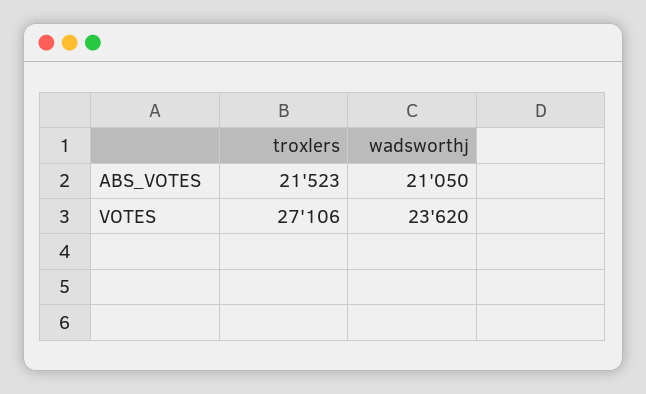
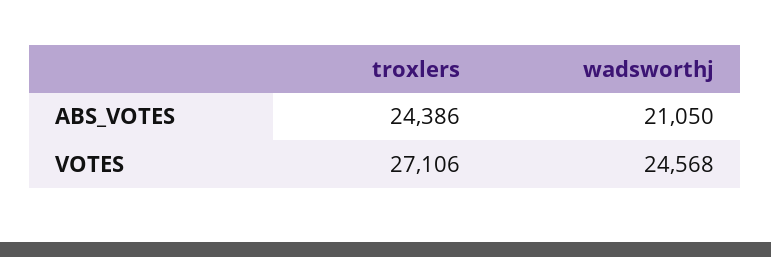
troxlers, ABS_VOTES: 21523 -> 24386
wadsworthj, VOTES: 23620 -> 24568

